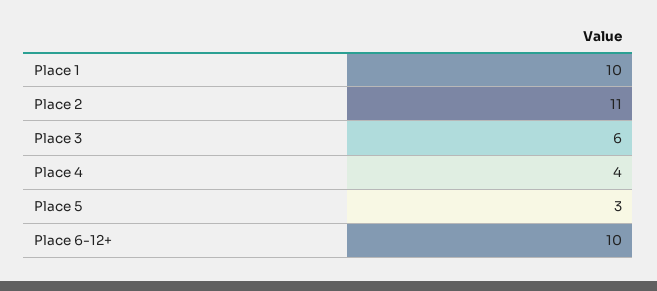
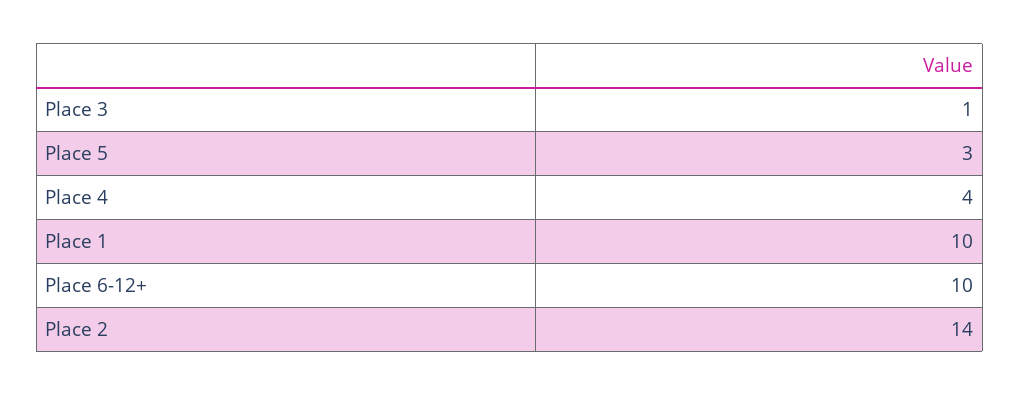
Place 2: 11 -> 14
Place 3: 6 -> 1

